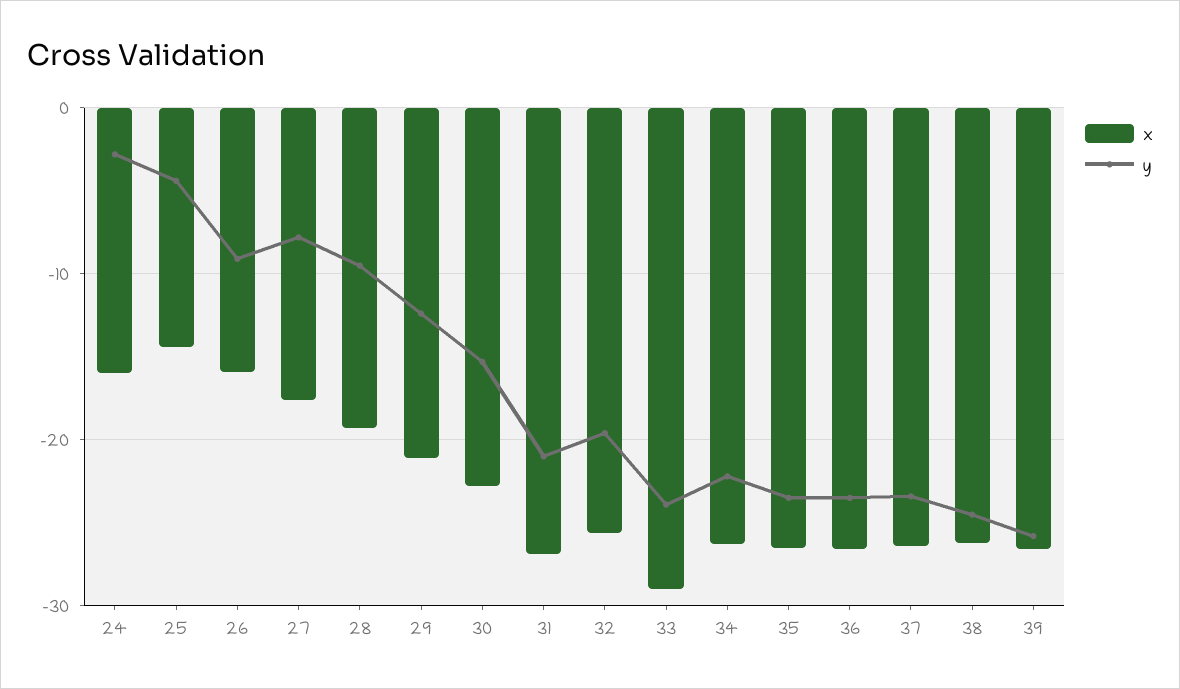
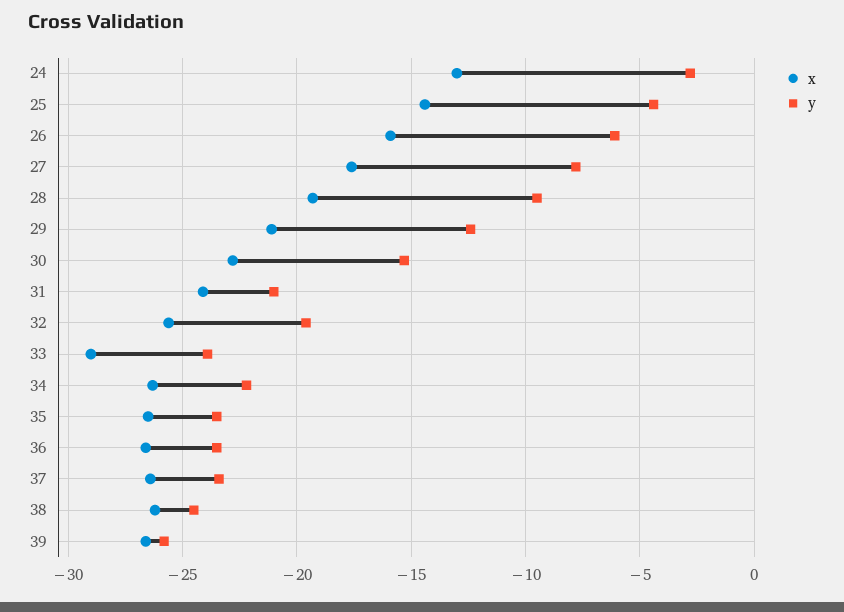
x, 24: -16 -> -13
y, 26: -9 -> -6
x, 31: -27 -> -24

